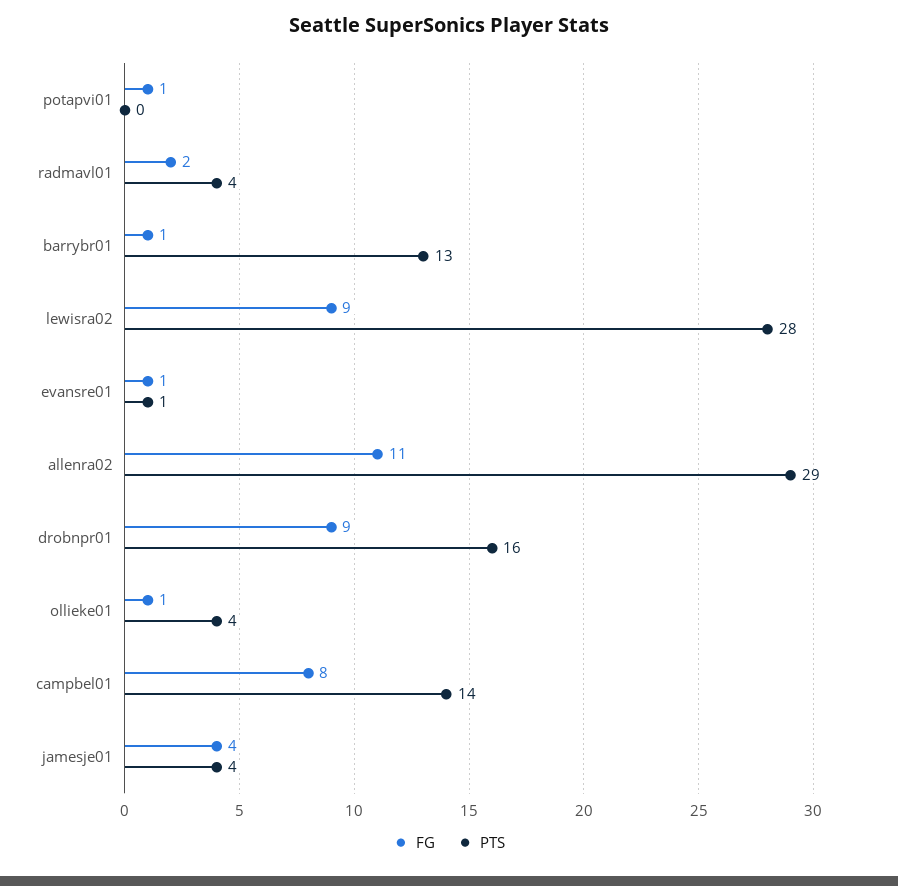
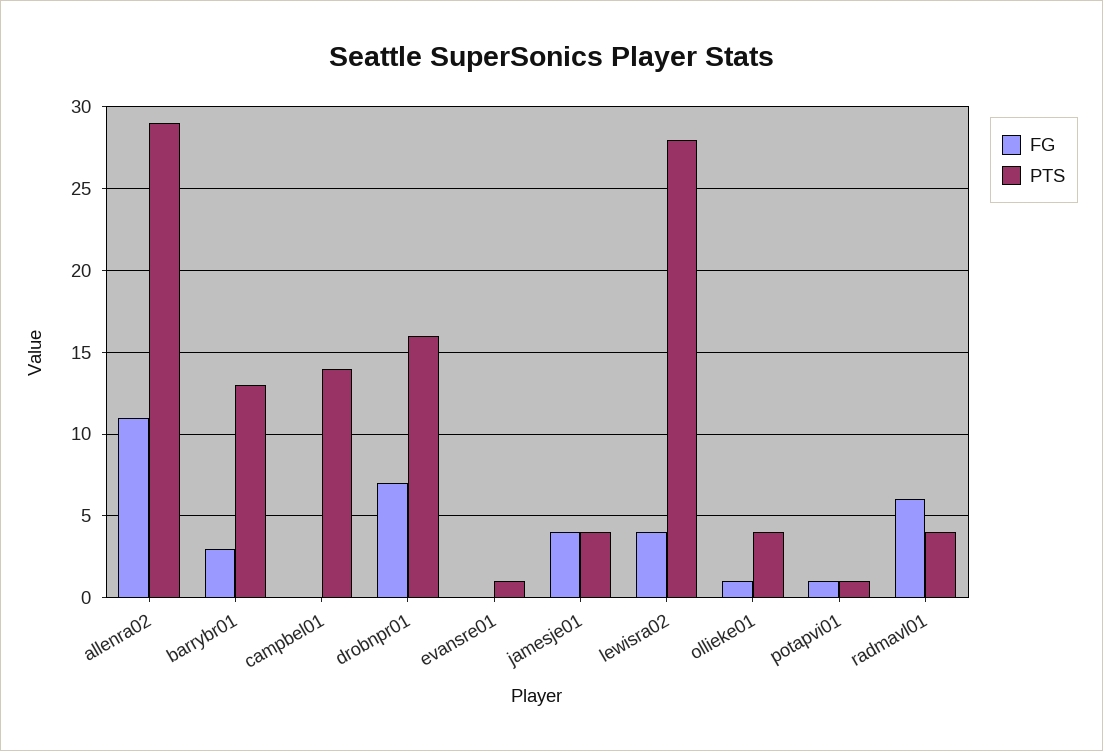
PTS, potapvi01: 0 -> 1
FG, radmavl01: 2 -> 6
FG, barrybr01: 1 -> 3
FG, lewisra02: 9 -> 4
FG, evansre01: 1 -> 0
FG, drobnpr01: 9 -> 7
FG, campbel01: 8 -> 0

